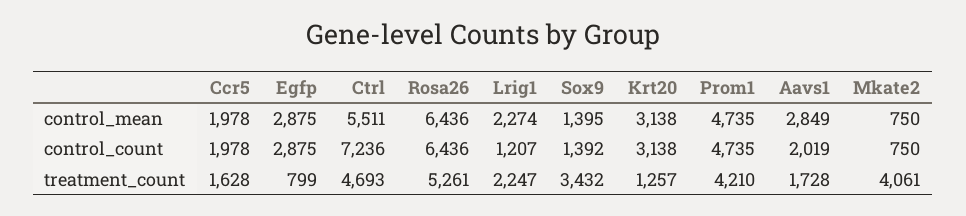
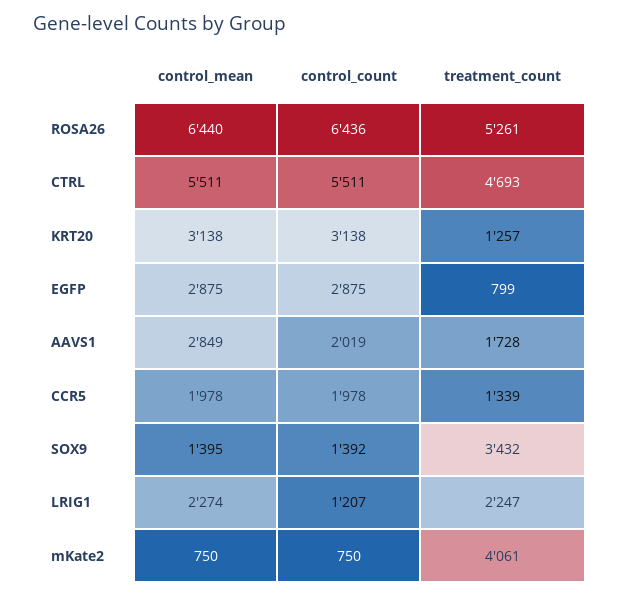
Rosa26, control_mean: 6436 -> 6440
Prom1, control_mean: 4735 -> none
Ctrl, control_count: 7236 -> 5511
Prom1, control_count: 4735 -> none
Ccr5, treatment_count: 1628 -> 1339
Prom1, treatment_count: 4210 -> none

